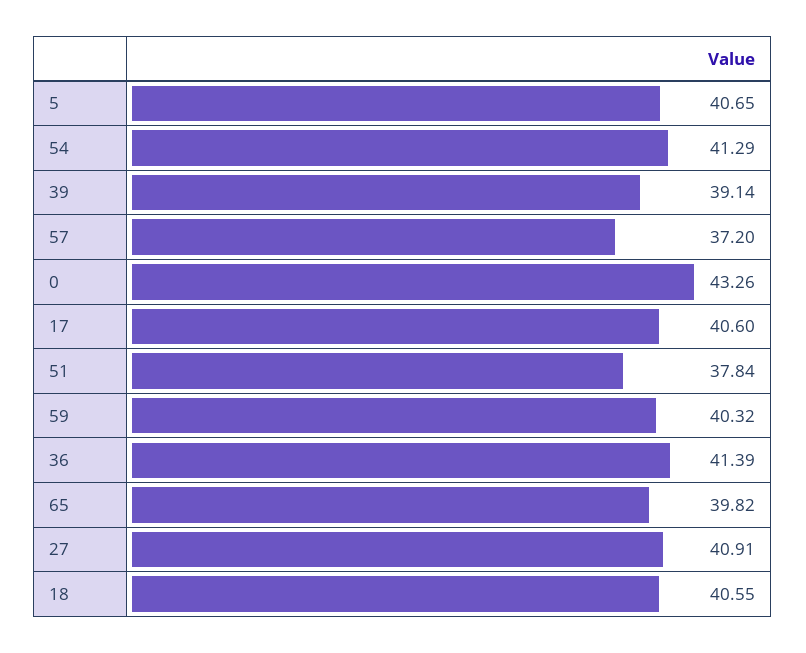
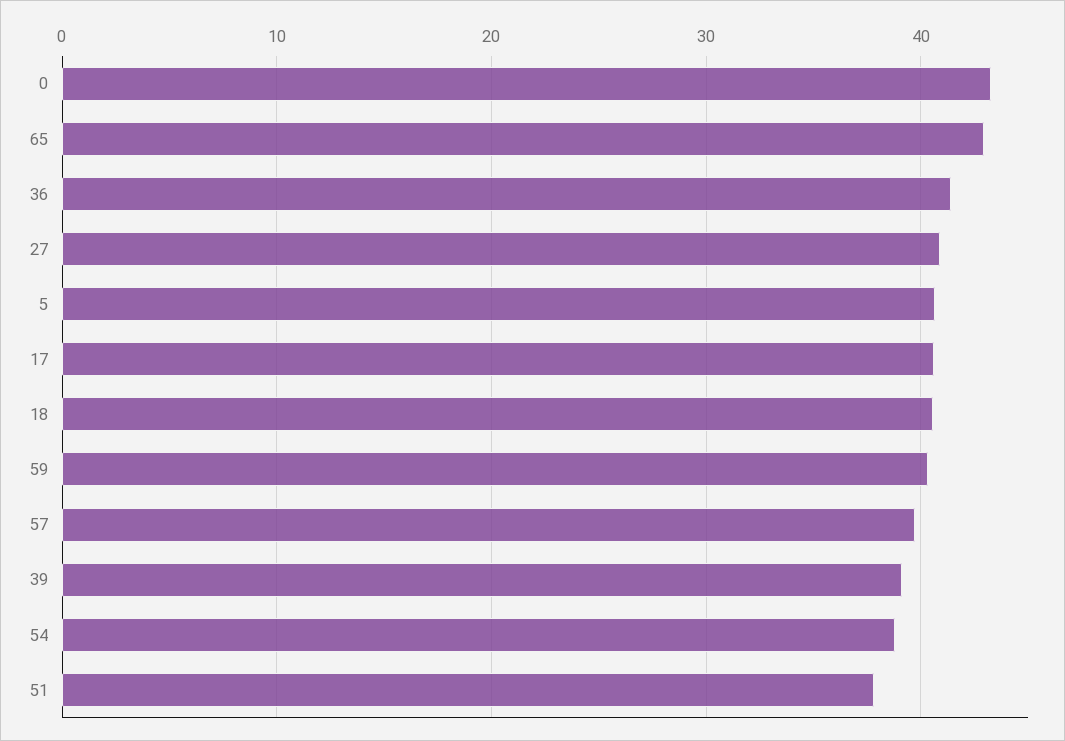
54: 41.29 -> 39
57: 37.2 -> 40
65: 39.82 -> 43

